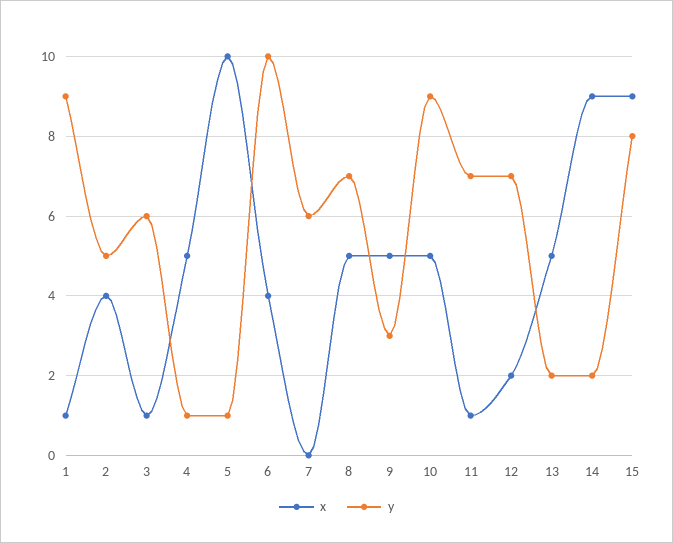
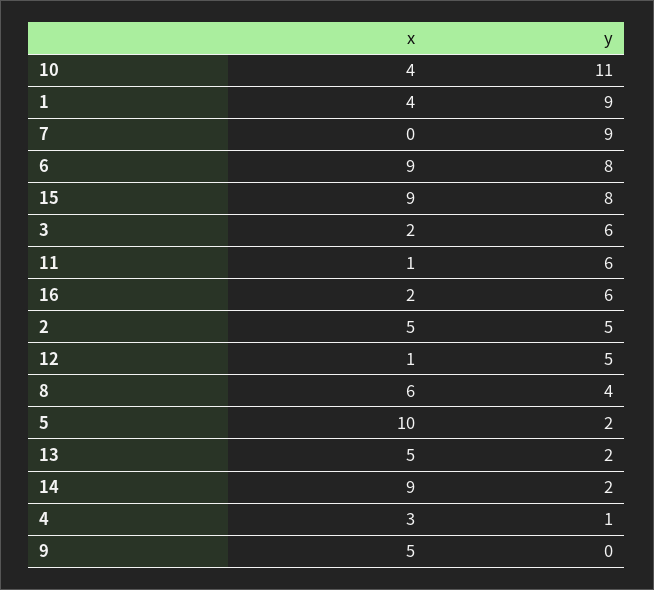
x, 1: 1 -> 4
x, 2: 4 -> 5
x, 3: 1 -> 2
x, 4: 5 -> 3
y, 5: 1 -> 2
x, 6: 4 -> 9
y, 6: 10 -> 8
y, 7: 6 -> 9
x, 8: 5 -> 6
y, 8: 7 -> 4
y, 9: 3 -> 0
x, 10: 5 -> 4
y, 10: 9 -> 11
y, 11: 7 -> 6
x, 12: 2 -> 1
y, 12: 7 -> 5
x, 16: none -> 2
y, 16: none -> 6

